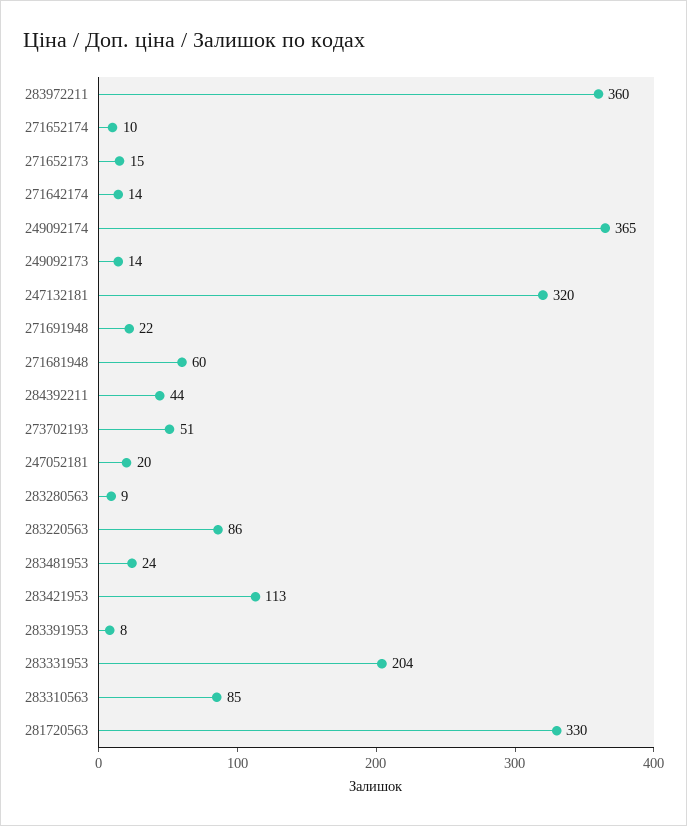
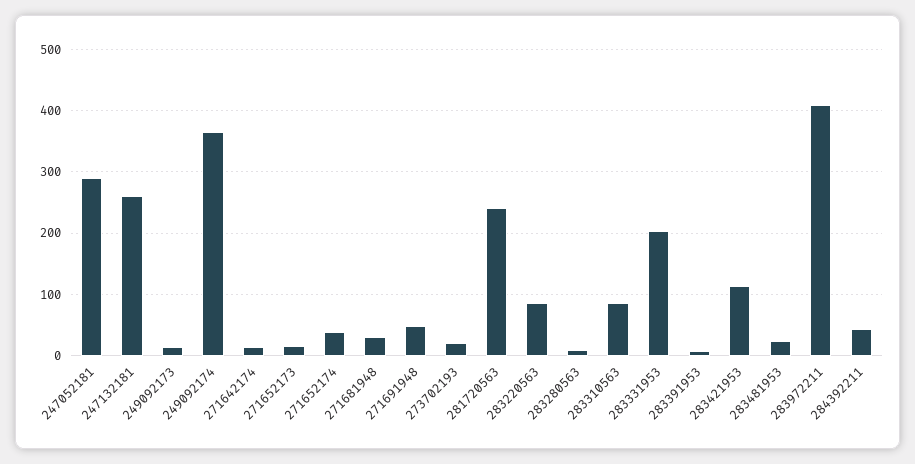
283972211: 360 -> 410
271652174: 10 -> 40
247132181: 320 -> 260
271691948: 22 -> 50
271681948: 60 -> 30
273702193: 51 -> 20
247052181: 20 -> 290
281720563: 330 -> 240

